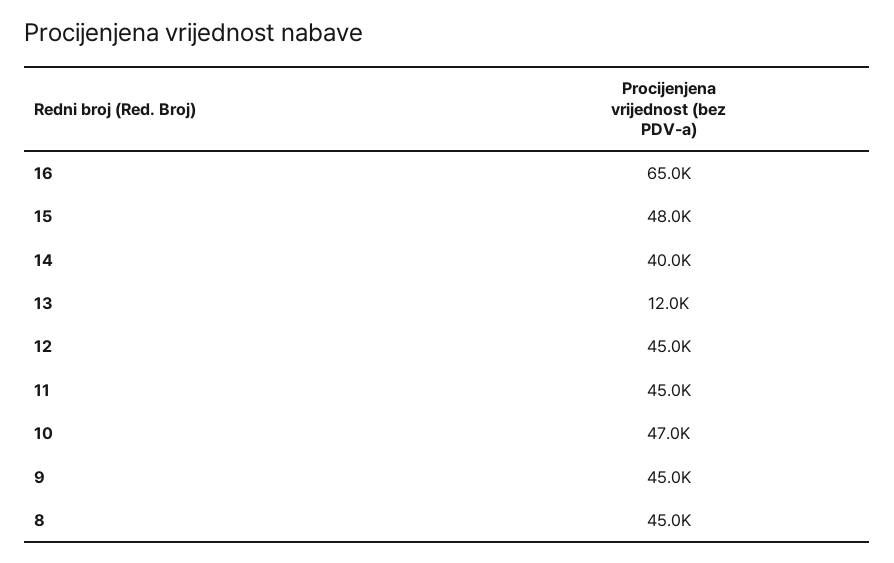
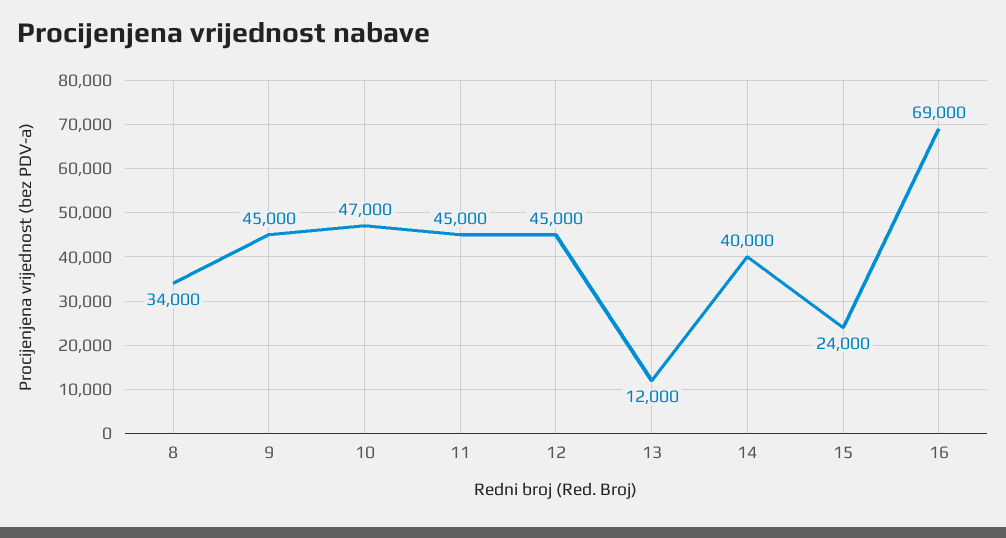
16: 65000 -> 69000
15: 48000 -> 24000
8: 45000 -> 34000

